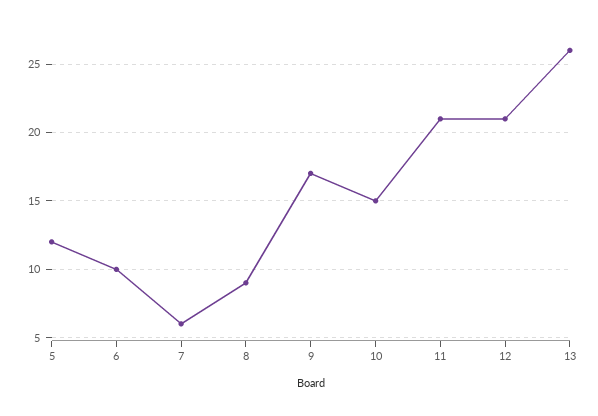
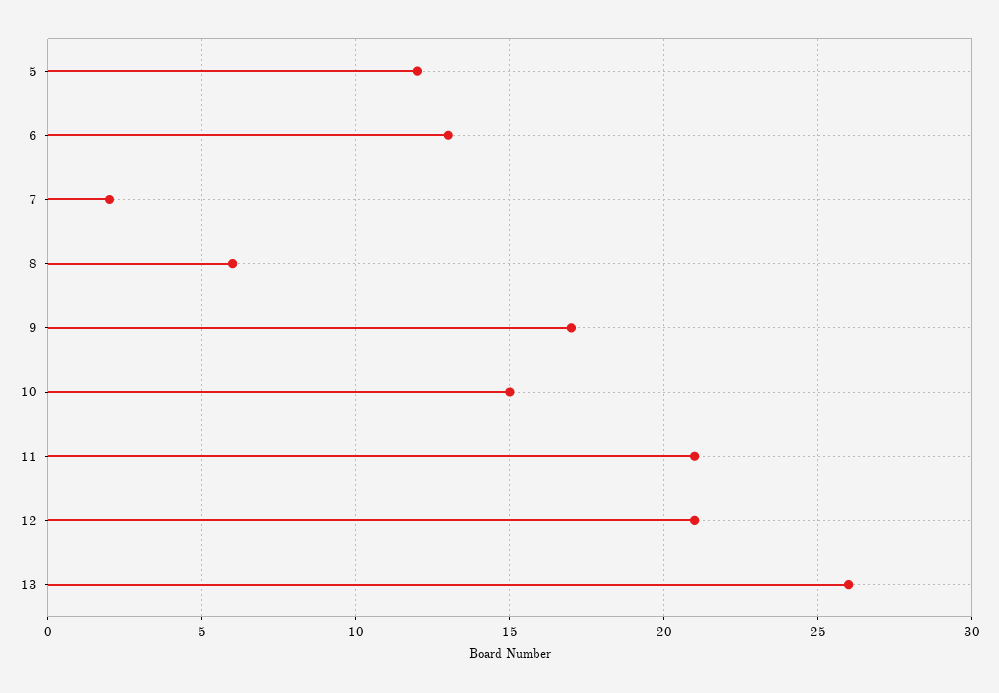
6: 10 -> 13
7: 6 -> 2
8: 9 -> 6

